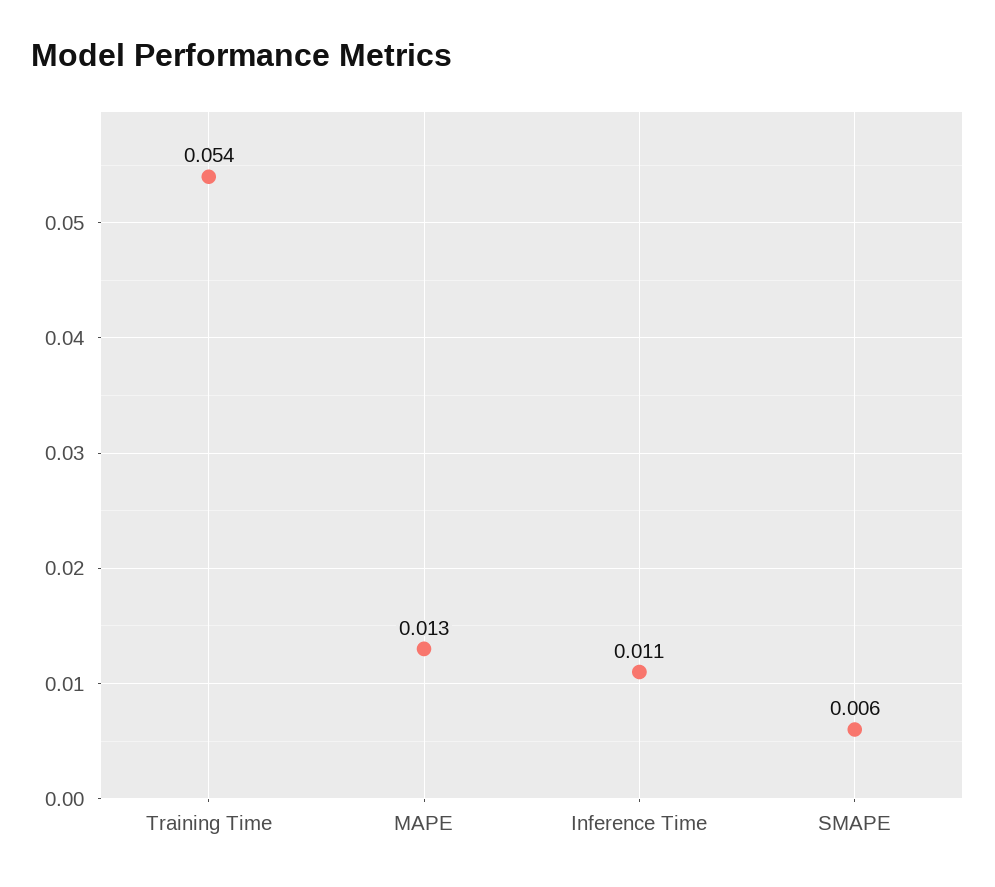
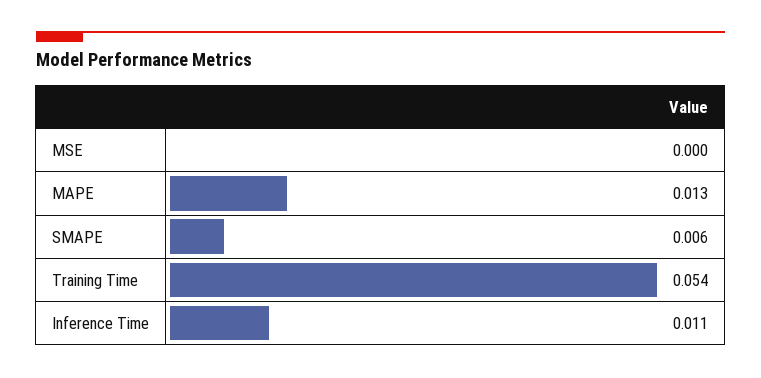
MSE: none -> 0

